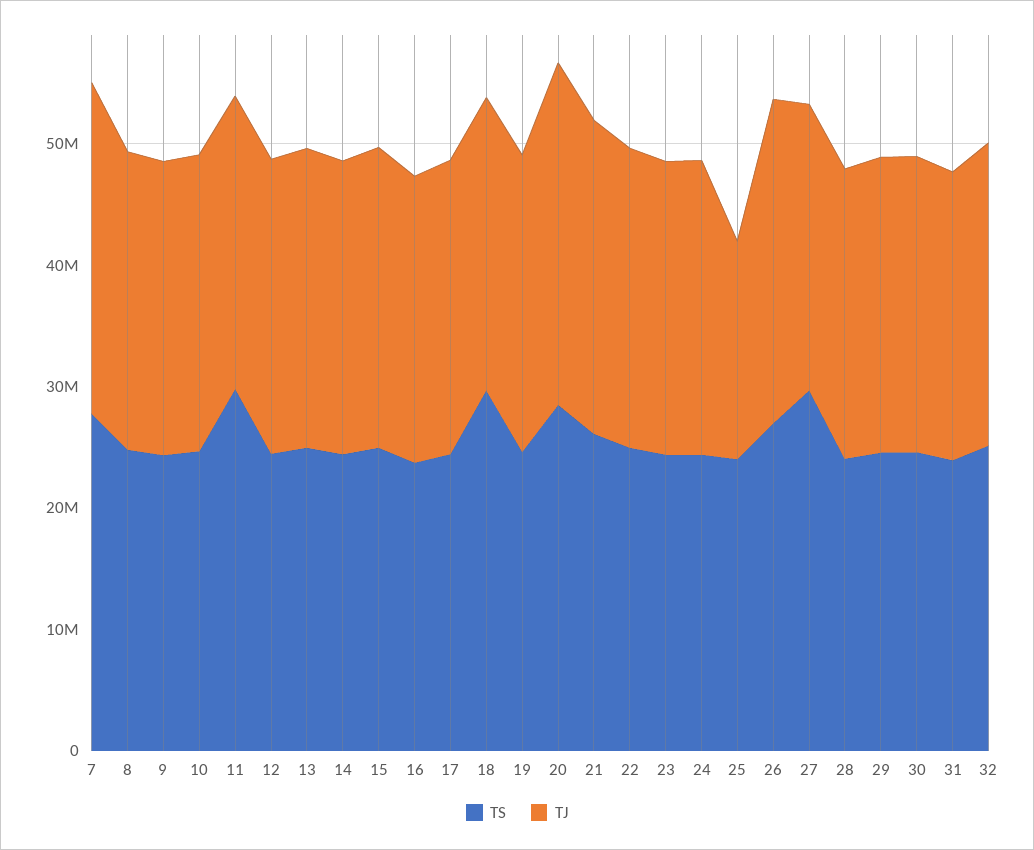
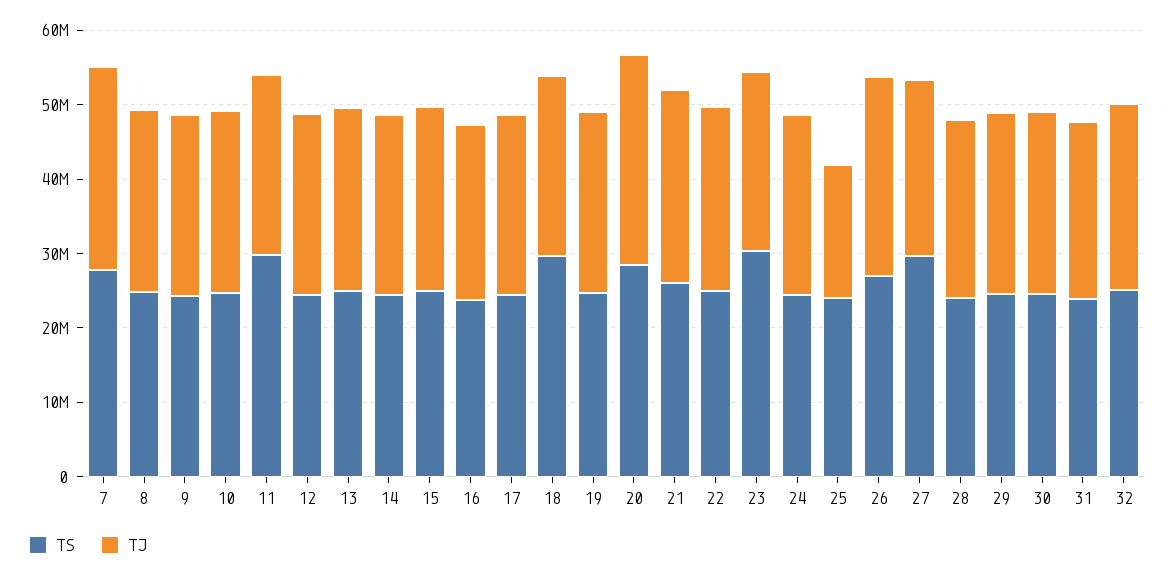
TS, 23: 24000000 -> 30000000

